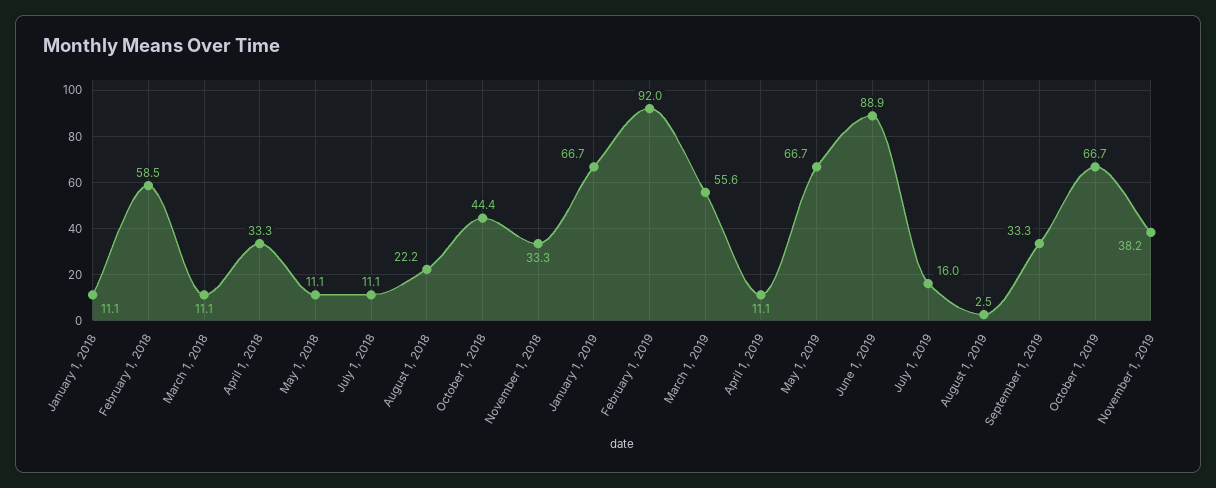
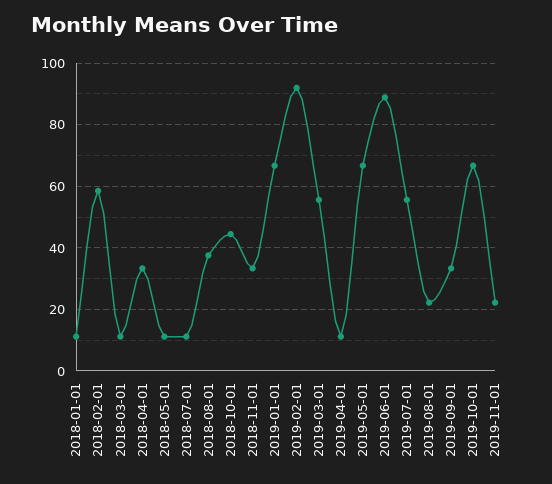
August 1, 2018: 22.2 -> 38
July 1, 2019: 16 -> 56
August 1, 2019: 2.5 -> 22
November 1, 2019: 38.2 -> 22

